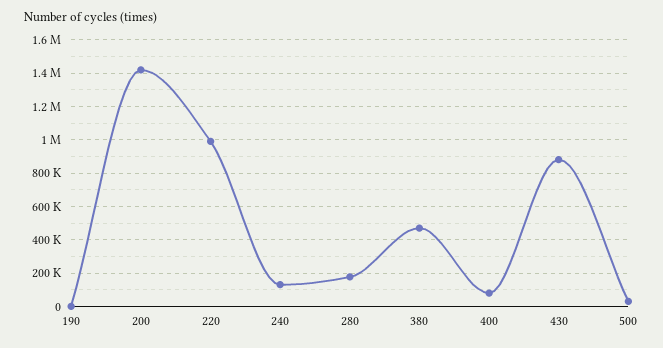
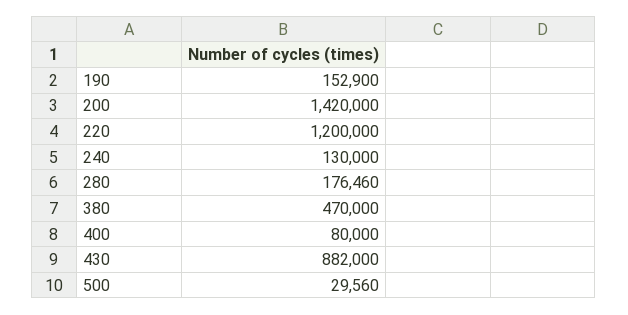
190: 0 -> 152900
220: 1000000 -> 1200000

